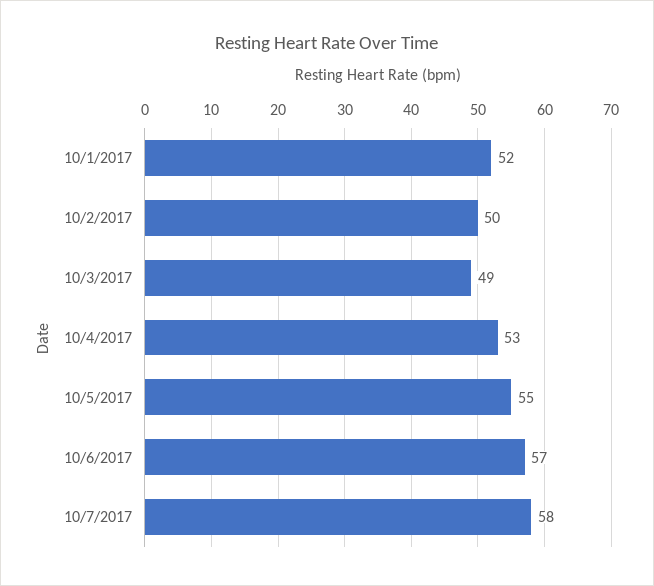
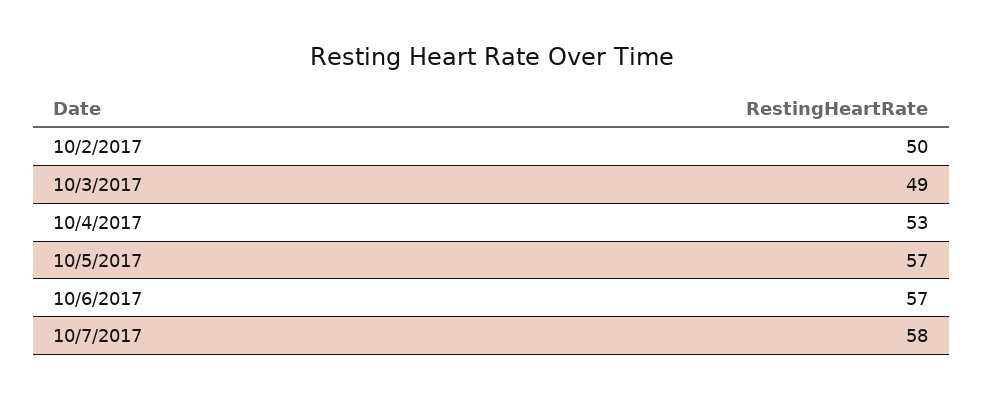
10/1/2017: 52 -> none
10/5/2017: 55 -> 57

